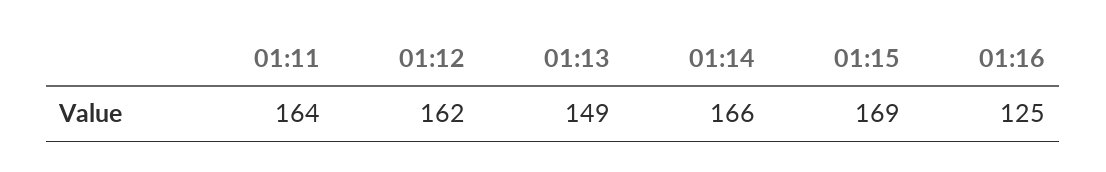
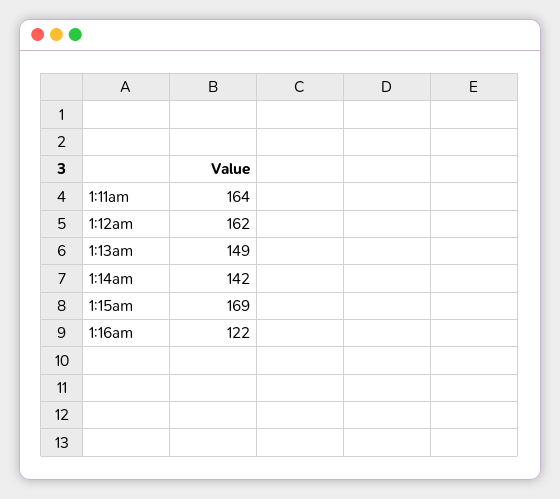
01:14: 166 -> 142
01:16: 125 -> 122

